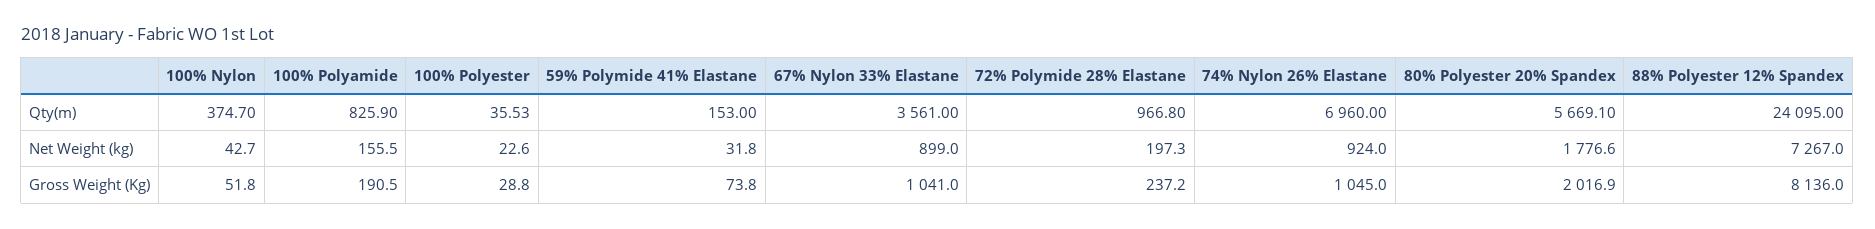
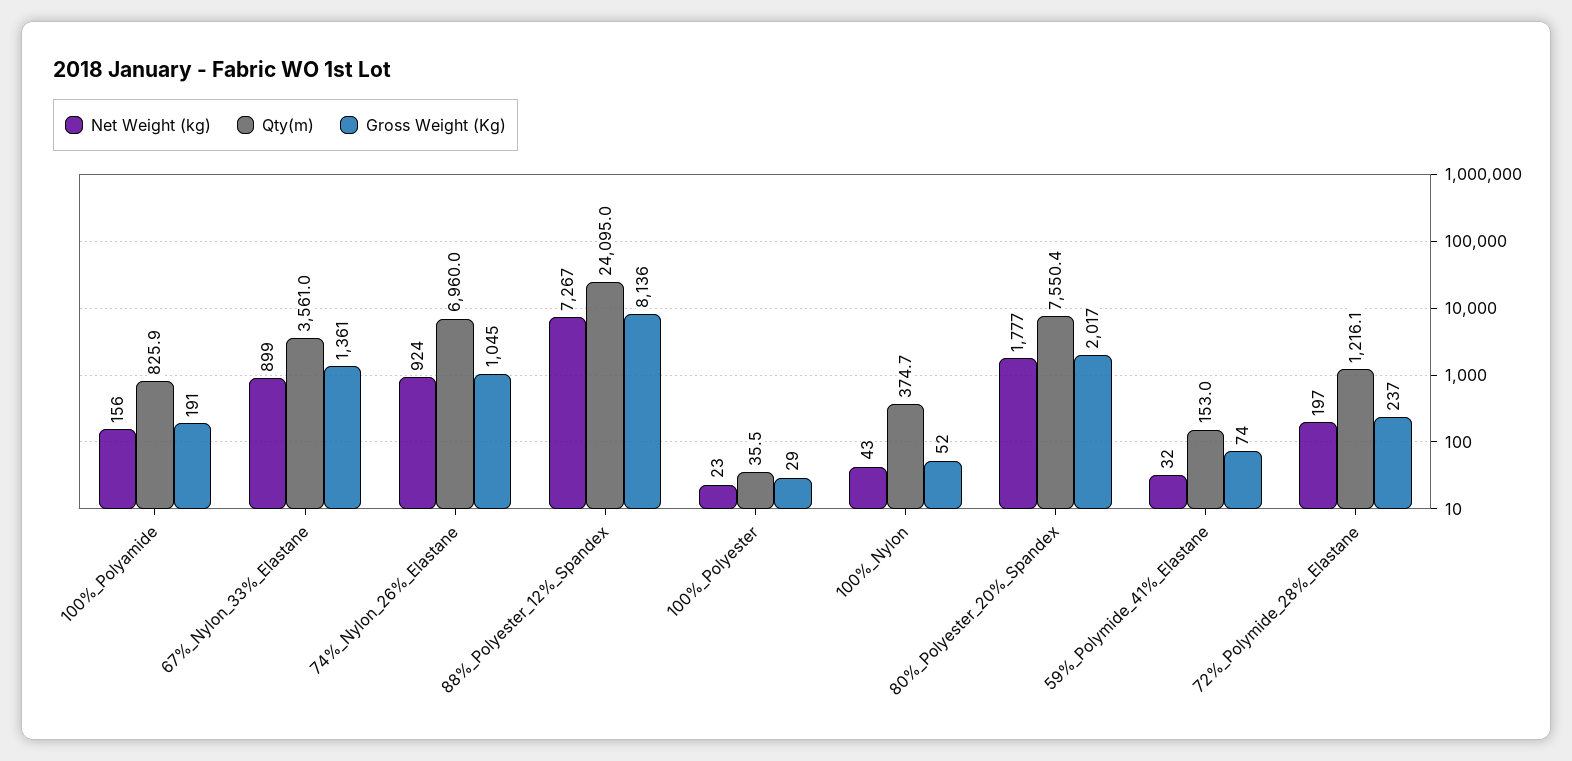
Qty(m), 72% Polymide 28% Elastane: 966.8 -> 1216.1
Qty(m), 80% Polyester 20% Spandex: 5669.1 -> 7550.4
Gross Weight (Kg), 67% Nylon 33% Elastane: 1041 -> 1361

